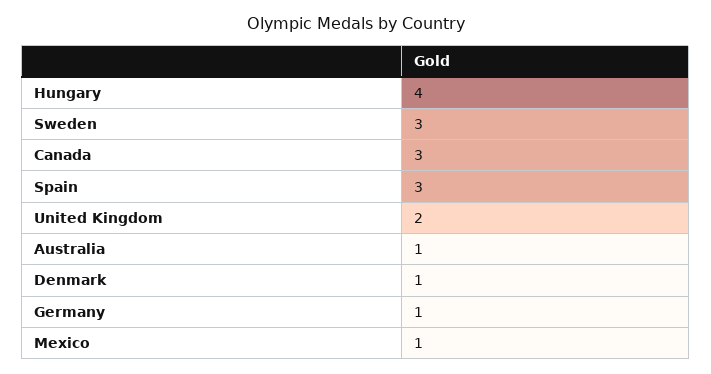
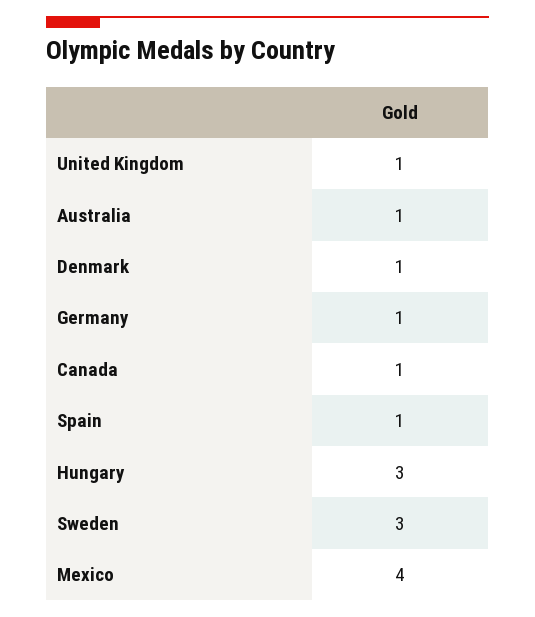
Hungary: 4 -> 3
Canada: 3 -> 1
Spain: 3 -> 1
United Kingdom: 2 -> 1
Mexico: 1 -> 4

